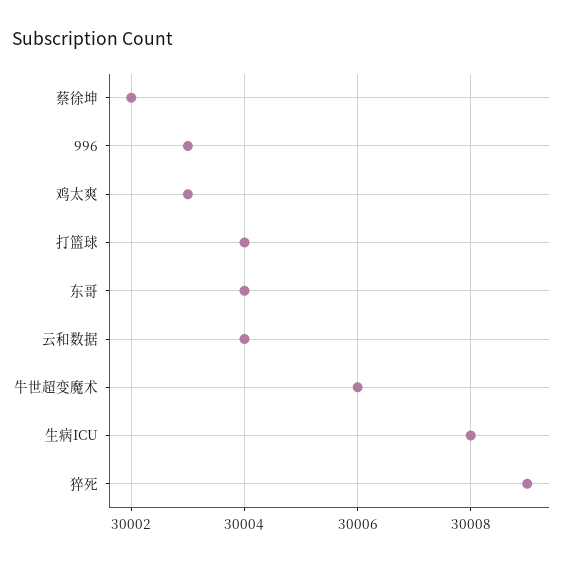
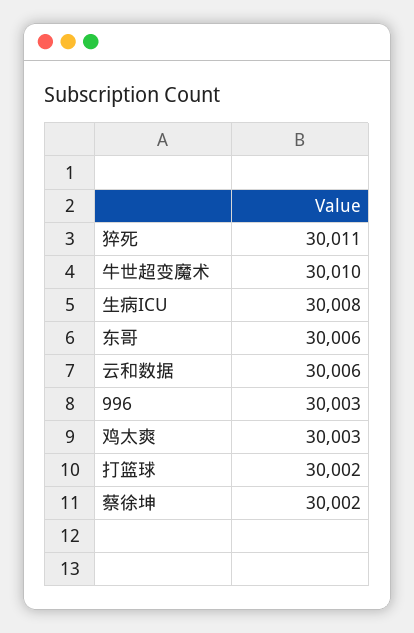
打篮球: 30004 -> 30002
东哥: 30004 -> 30006
云和数据: 30004 -> 30006
牛世超变魔术: 30006 -> 30010
猝死: 30009 -> 30011

